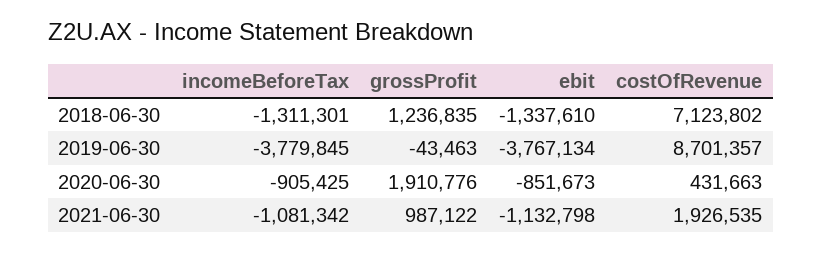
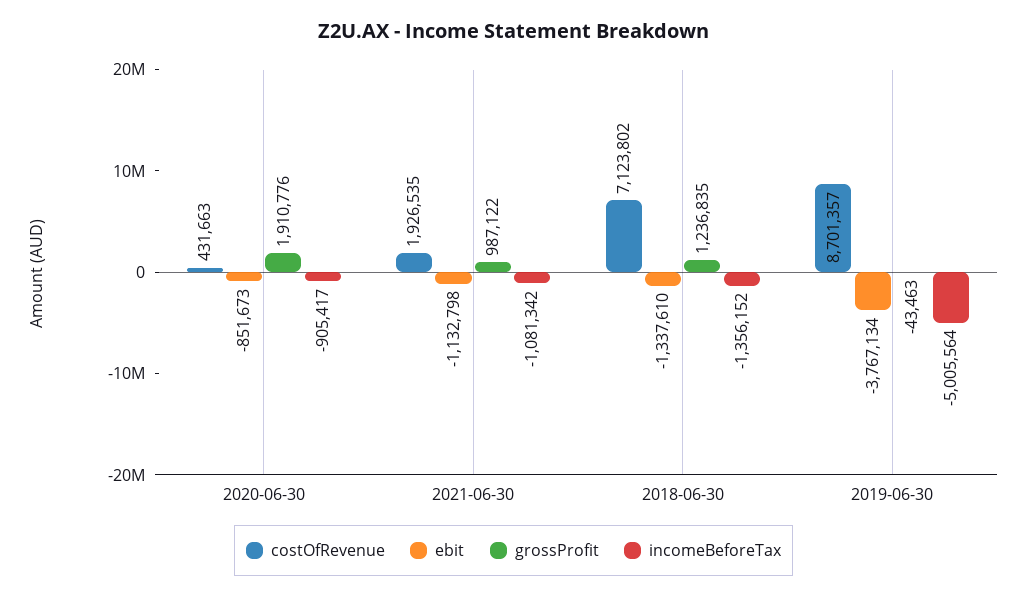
incomeBeforeTax, 2018-06-30: -1311301 -> -1356152
incomeBeforeTax, 2019-06-30: -3779845 -> -5005564
incomeBeforeTax, 2020-06-30: -905425 -> -905417

